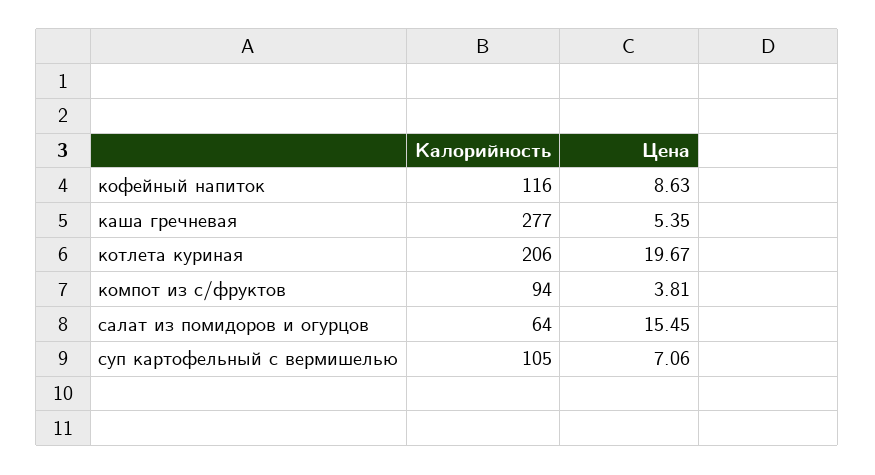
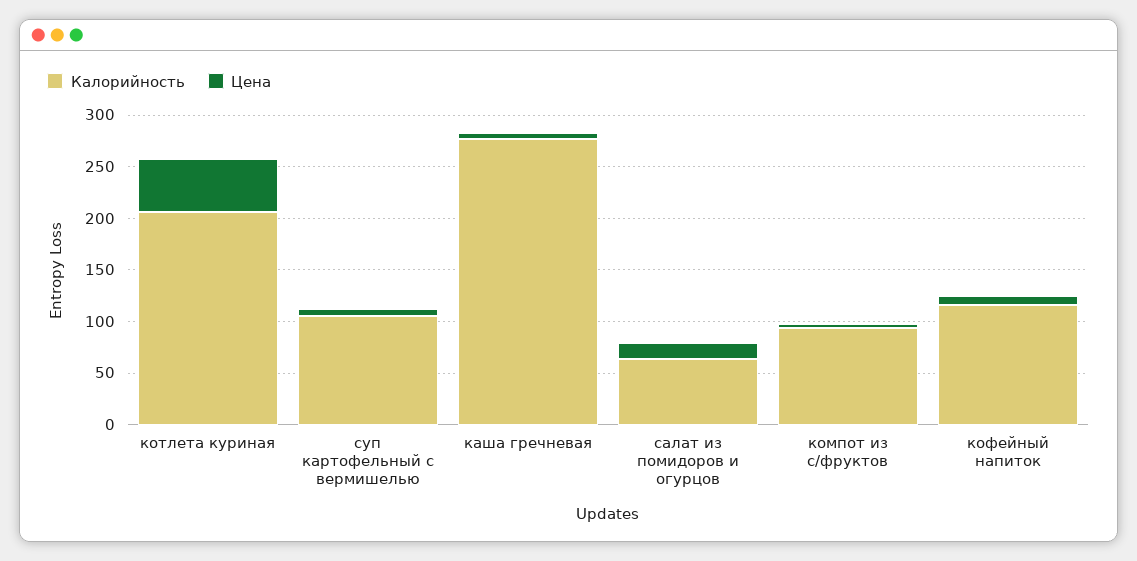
Цена, котлета куриная: 19.67 -> 50

